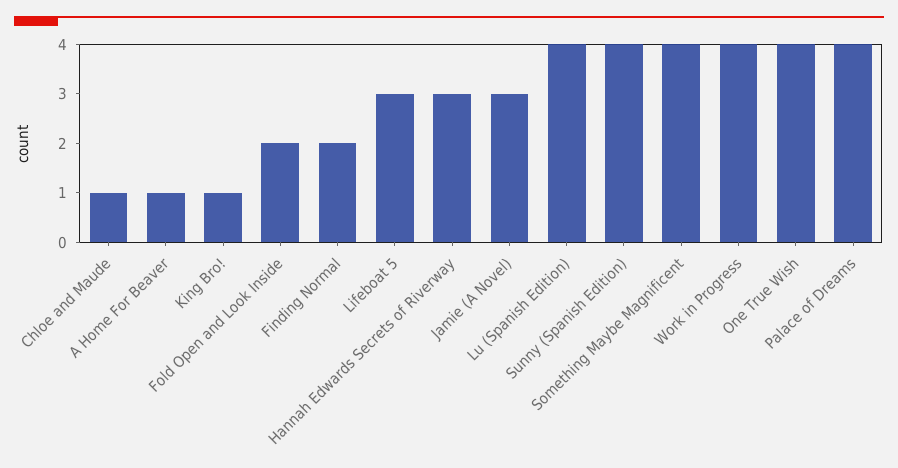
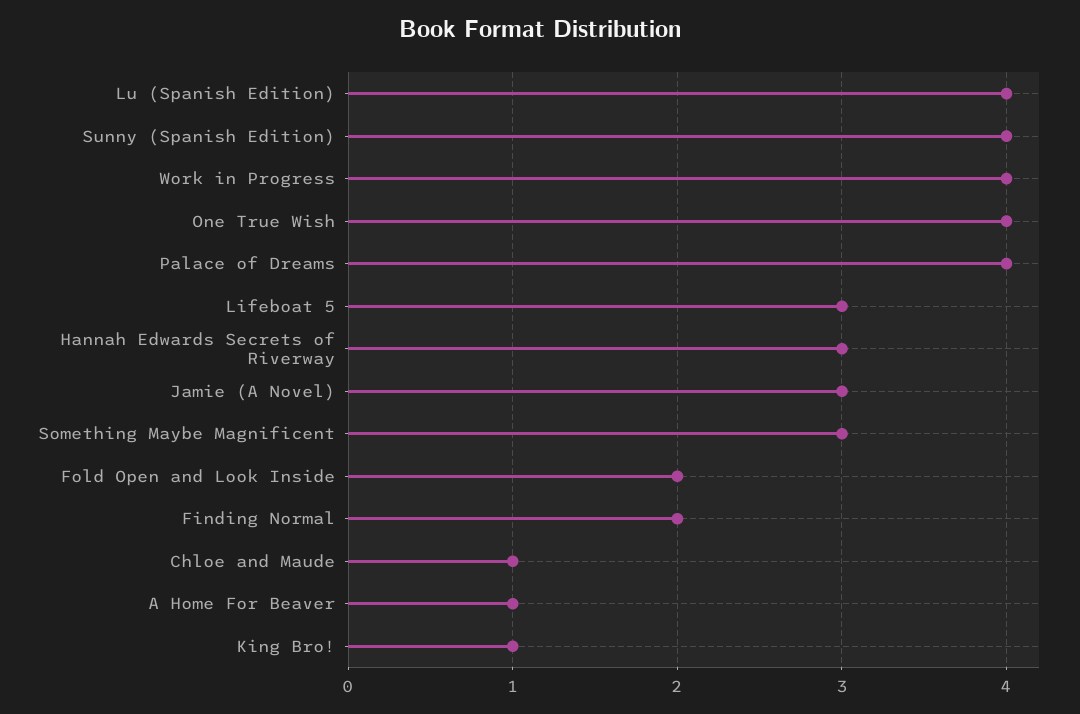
Something Maybe Magnificent: 4 -> 3

